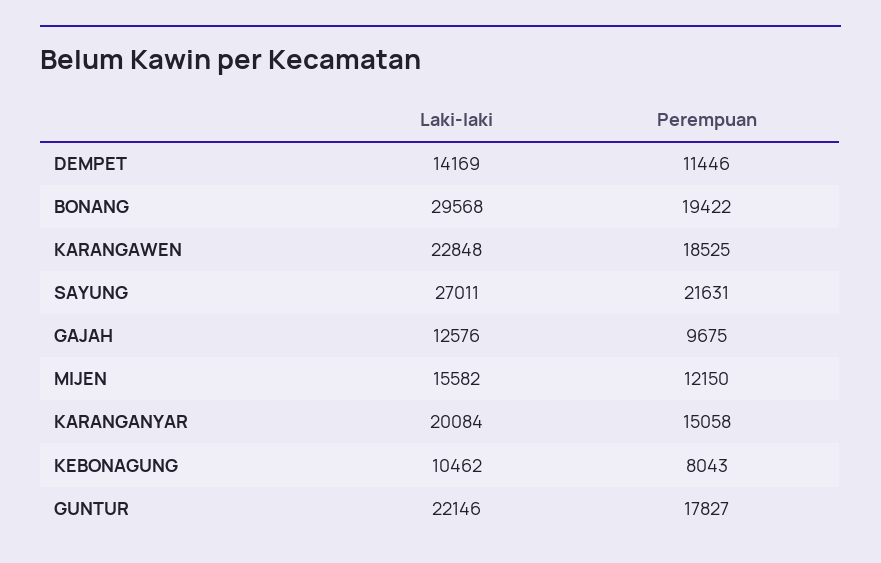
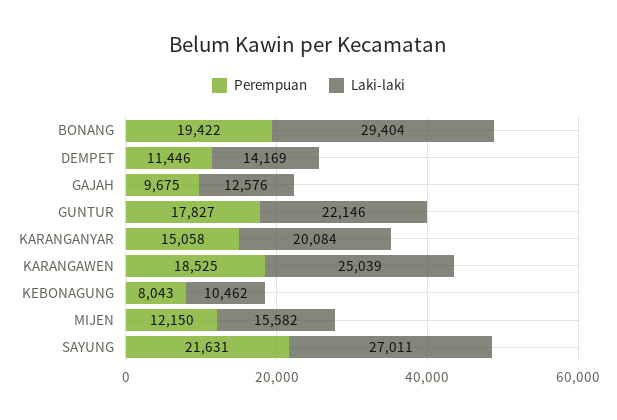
Laki-laki, BONANG: 29568 -> 29404
Laki-laki, KARANGAWEN: 22848 -> 25039

